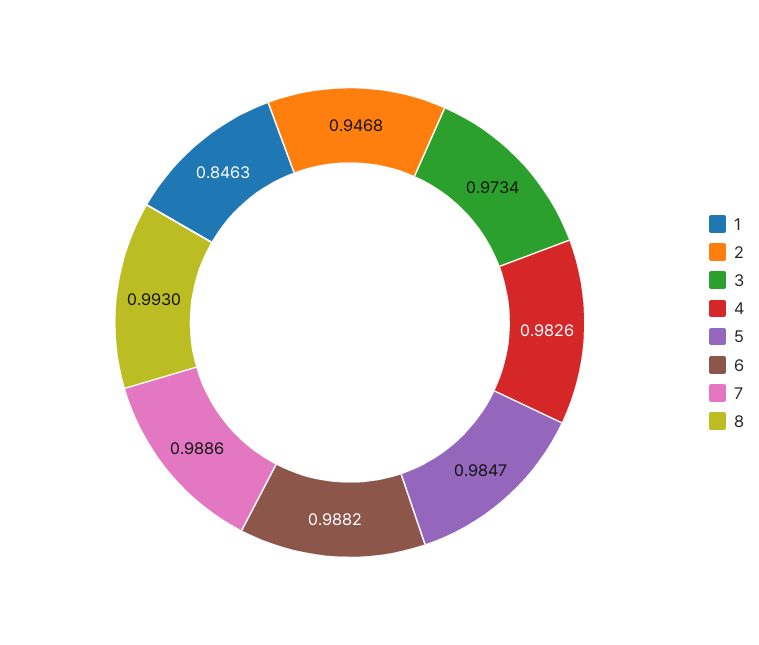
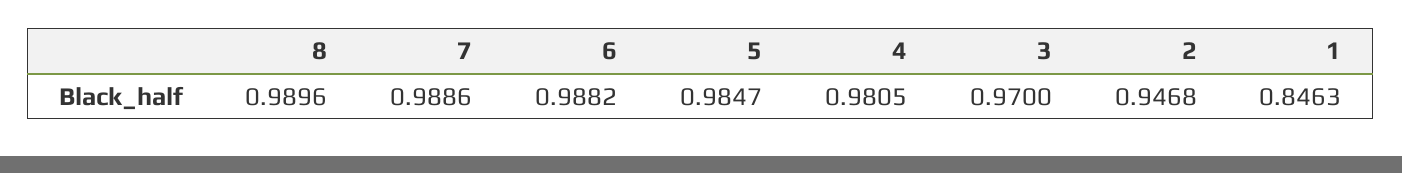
3: 0.9734 -> 0.97
4: 0.9826 -> 0.9805
8: 0.993 -> 0.9896

